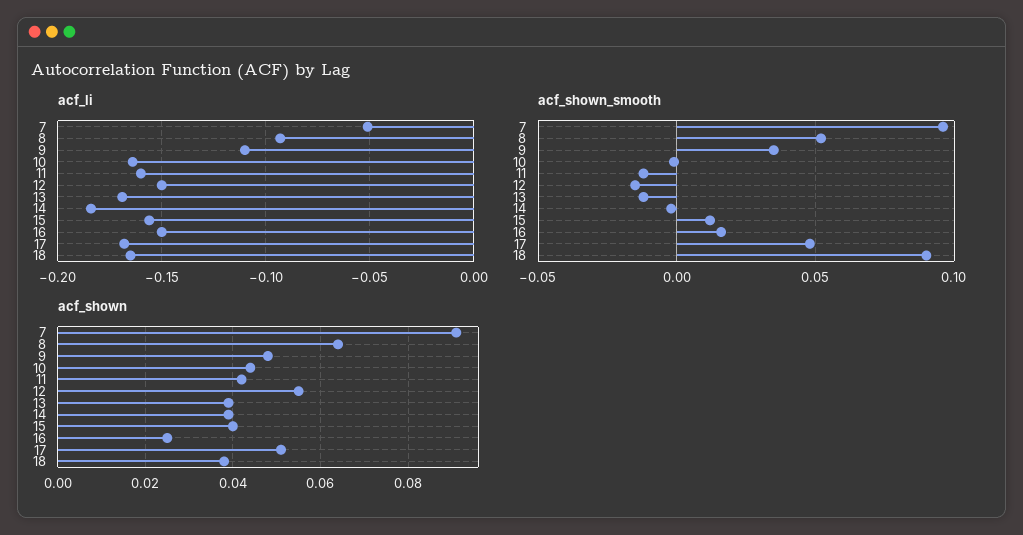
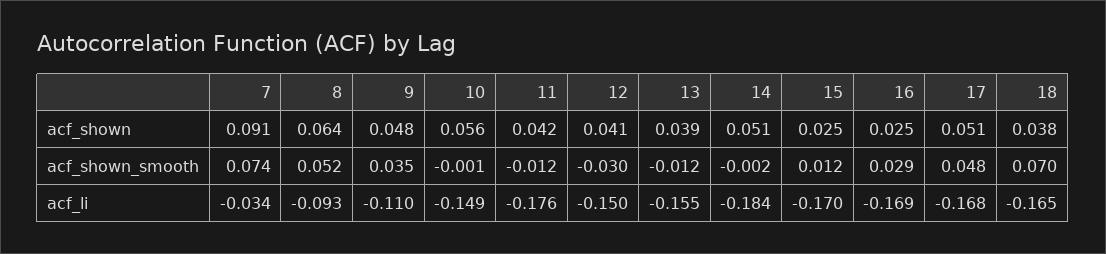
acf_li, 7: -0.05 -> -0.034
acf_li, 10: -0.165 -> -0.149
acf_li, 11: -0.16 -> -0.176
acf_li, 13: -0.17 -> -0.155
acf_li, 15: -0.155 -> -0.17
acf_li, 16: -0.15 -> -0.169
acf_shown_smooth, 7: 0.095 -> 0.074
acf_shown_smooth, 12: -0.015 -> -0.03
acf_shown_smooth, 16: 0.015 -> 0.029
acf_shown_smooth, 18: 0.09 -> 0.07
acf_shown, 10: 0.045 -> 0.056
acf_shown, 12: 0.055 -> 0.041
acf_shown, 14: 0.04 -> 0.051
acf_shown, 15: 0.04 -> 0.025

